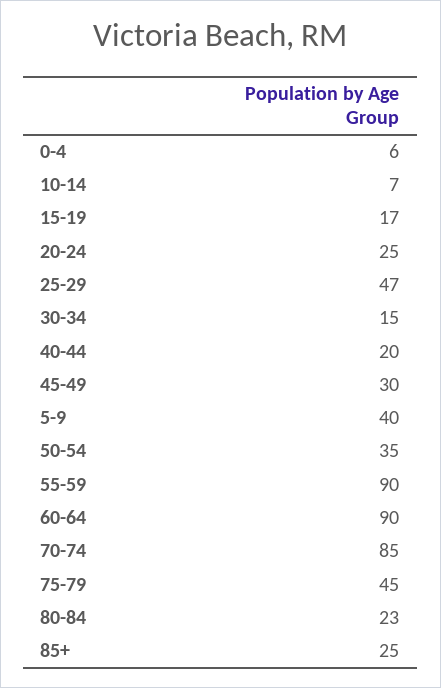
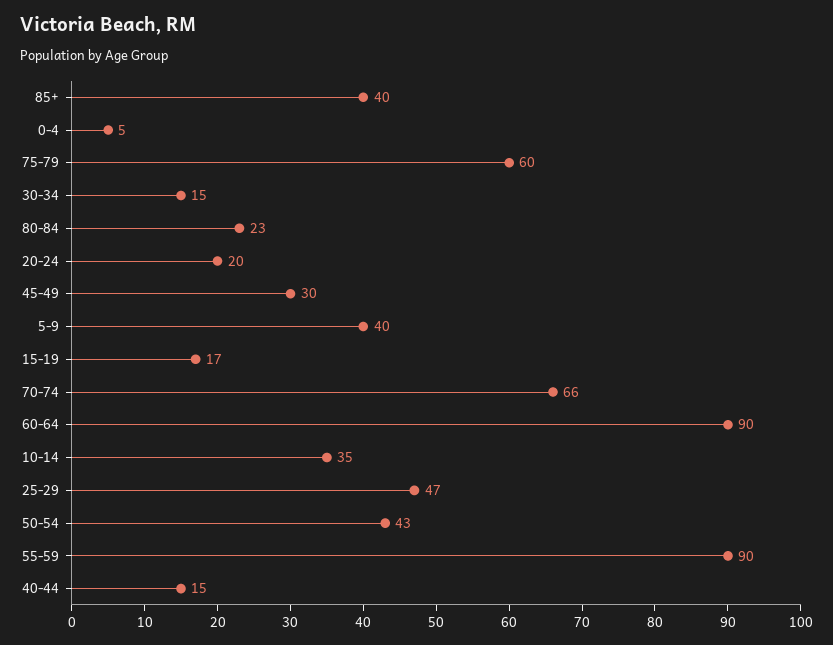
0-4: 6 -> 5
10-14: 7 -> 35
20-24: 25 -> 20
40-44: 20 -> 15
50-54: 35 -> 43
70-74: 85 -> 66
75-79: 45 -> 60
85+: 25 -> 40

